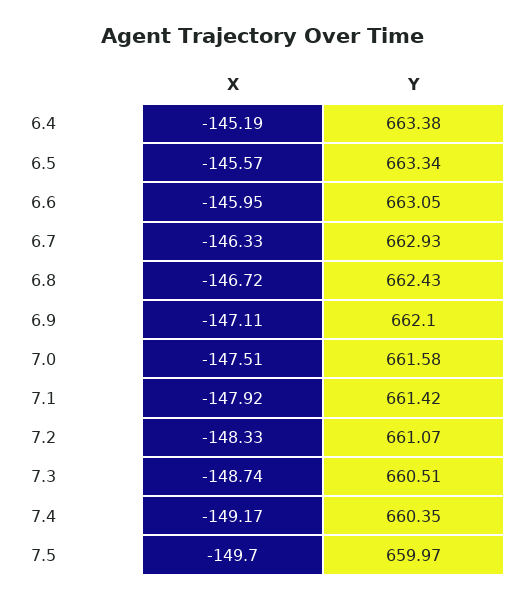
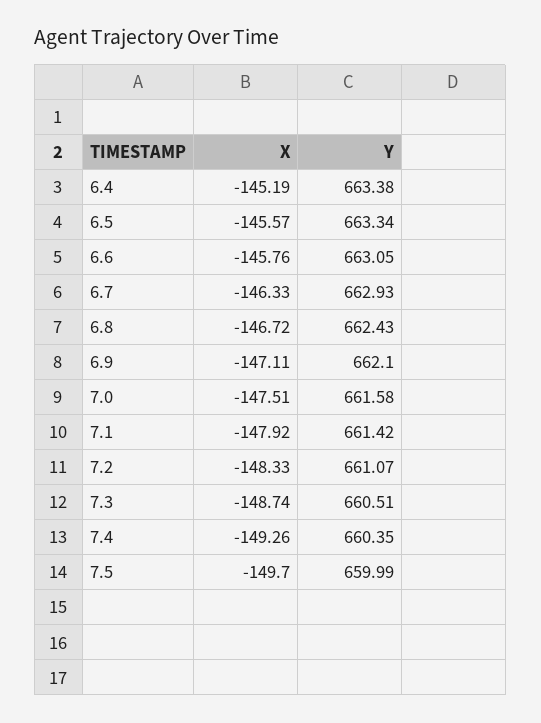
X, 6.6: -145.95 -> -145.76
X, 7.4: -149.17 -> -149.26
Y, 7.5: 659.97 -> 659.99

